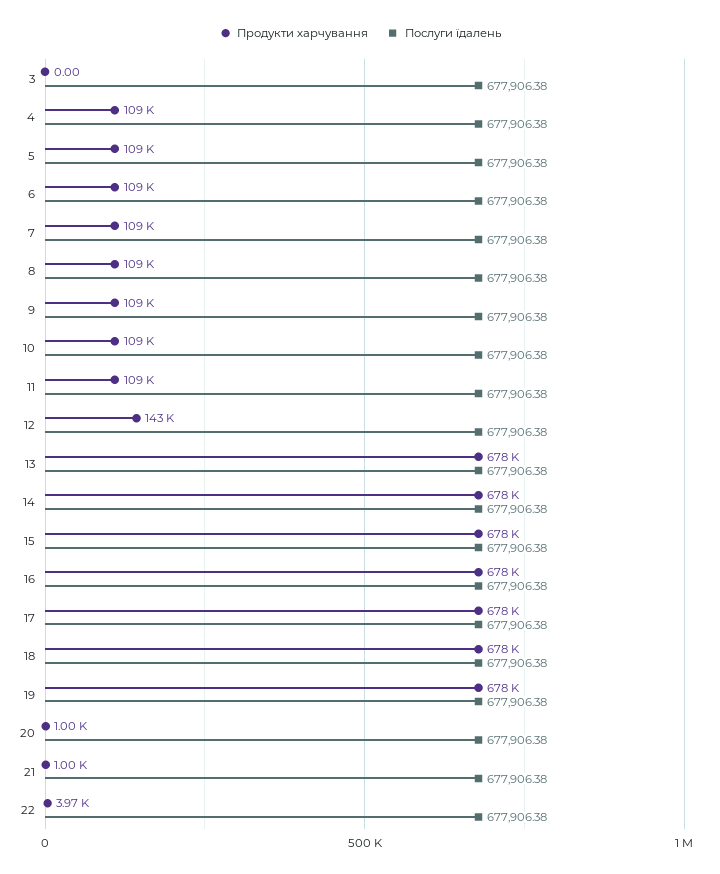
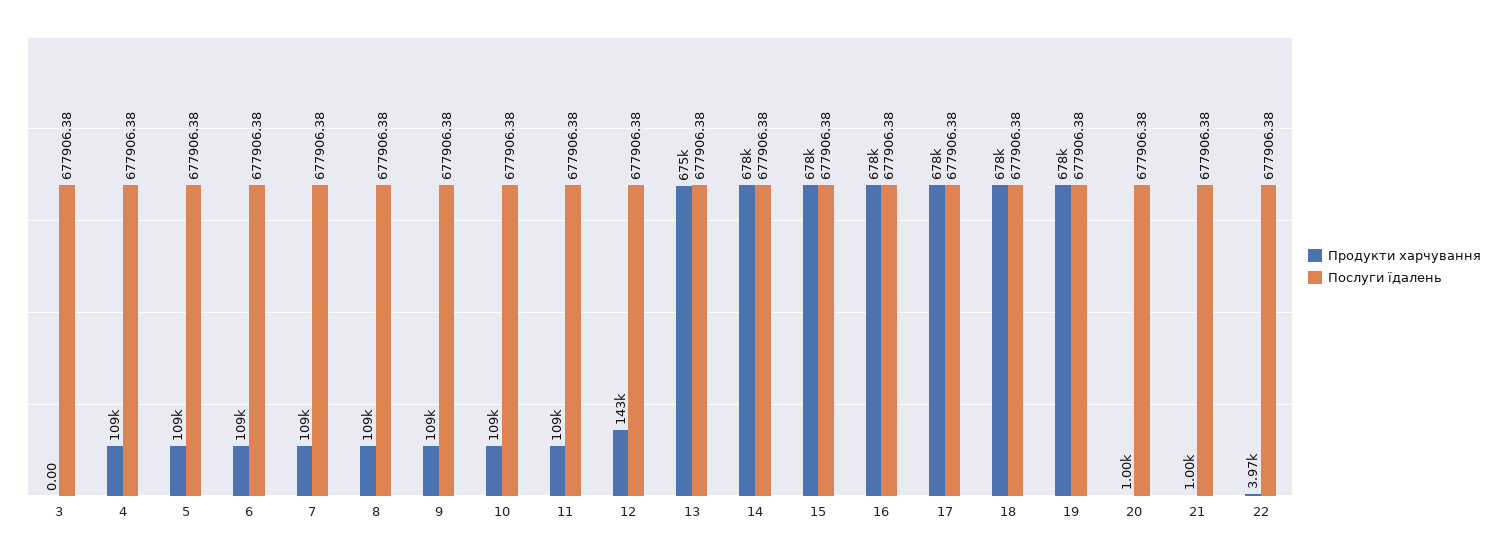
Продукти харчування, 13: 678000 -> 675000

